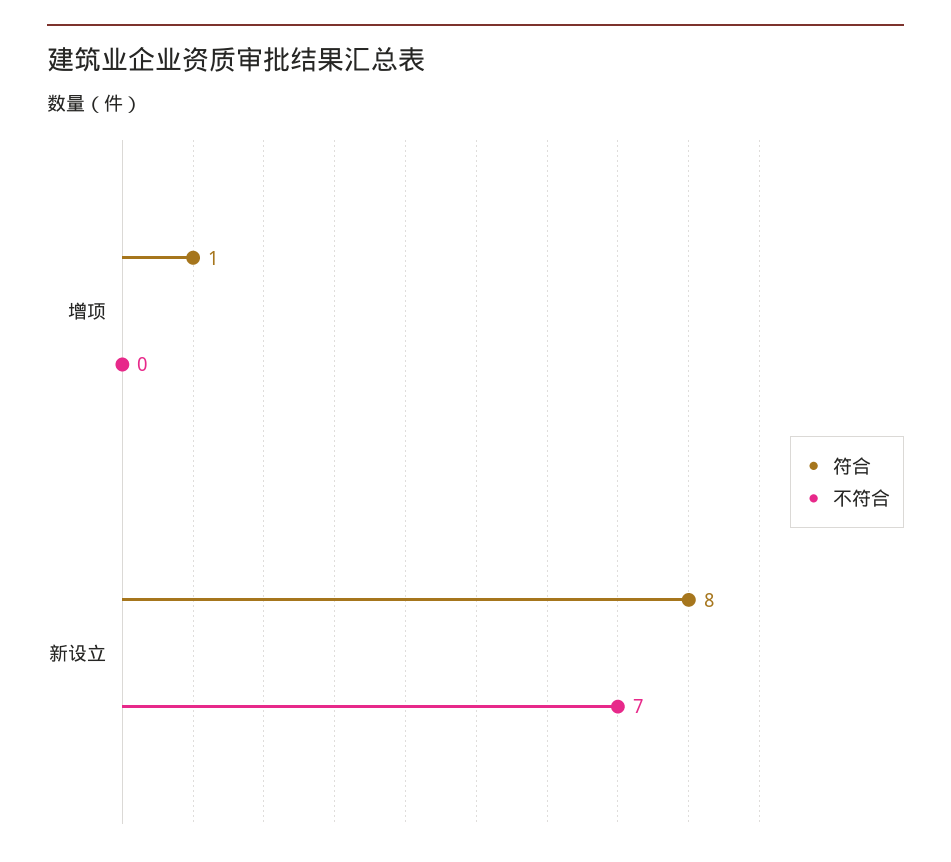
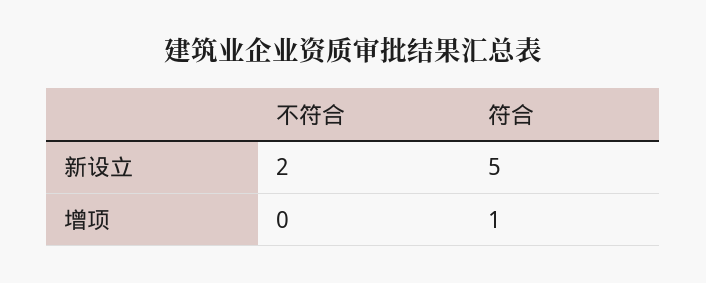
符合, 新设立: 8 -> 5
不符合, 新设立: 7 -> 2

